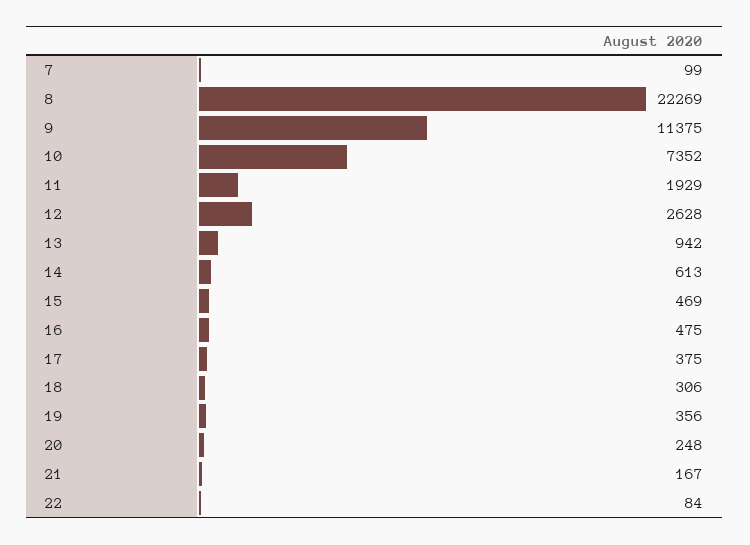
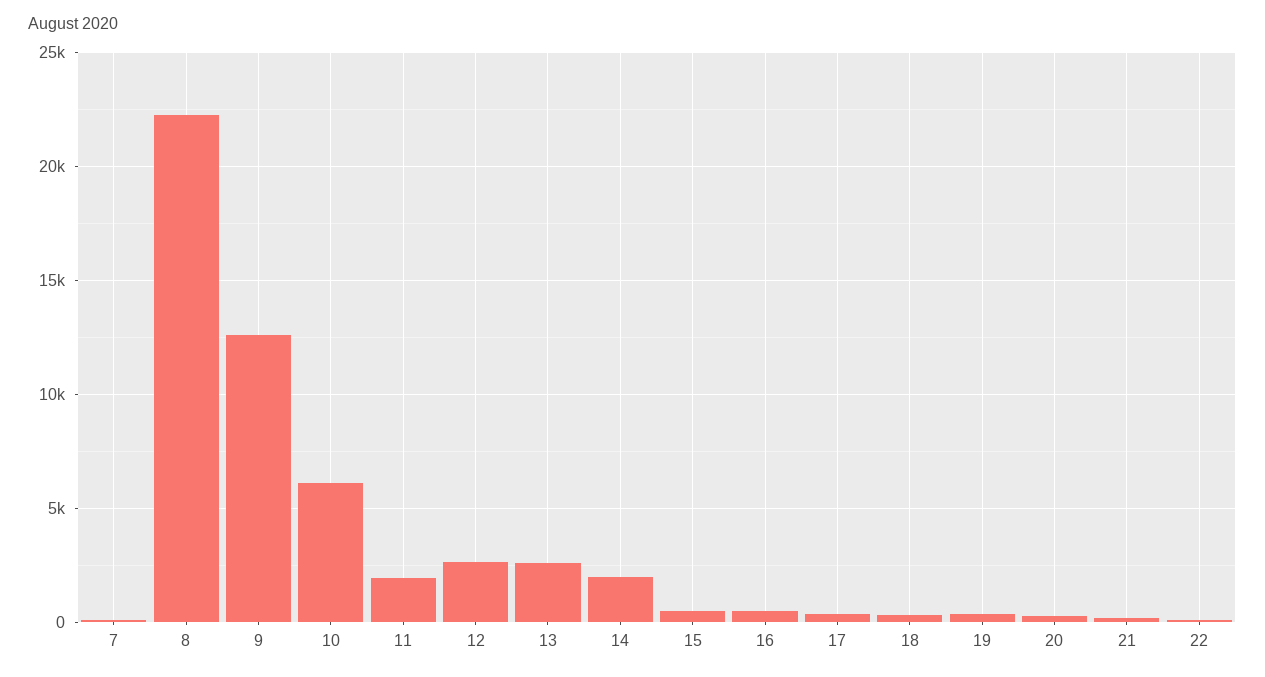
9: 11375 -> 12500
10: 7352 -> 6000
13: 942 -> 2500
14: 613 -> 2000

